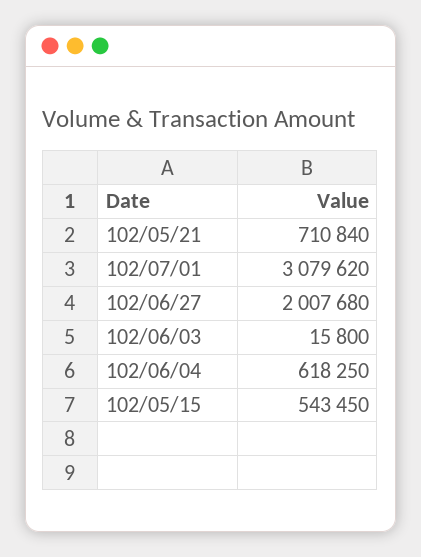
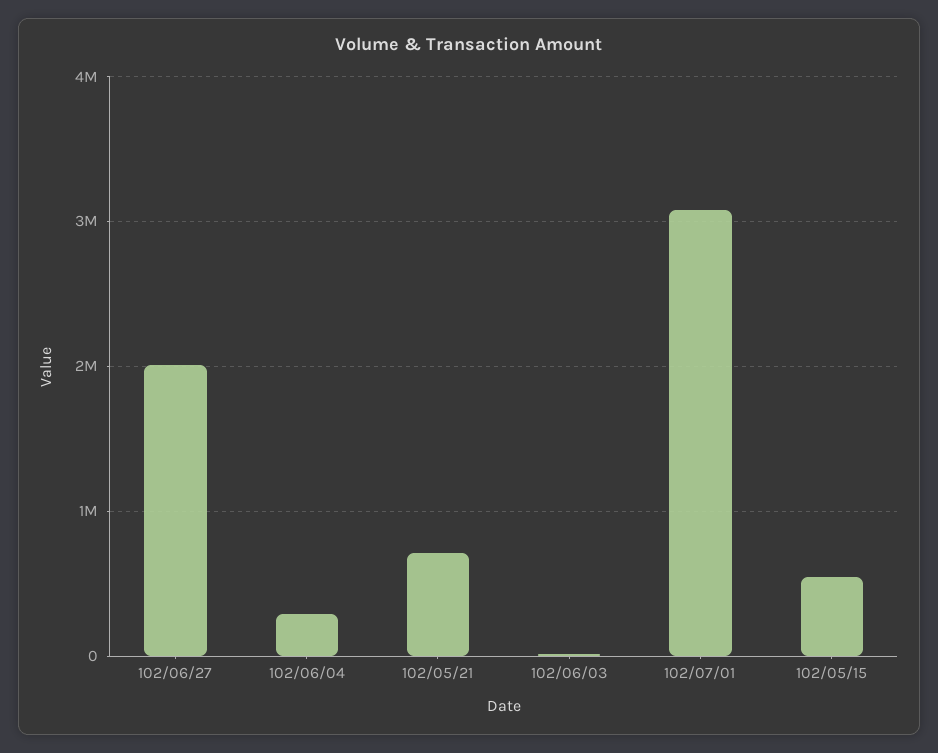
102/06/04: 618250 -> 300000

